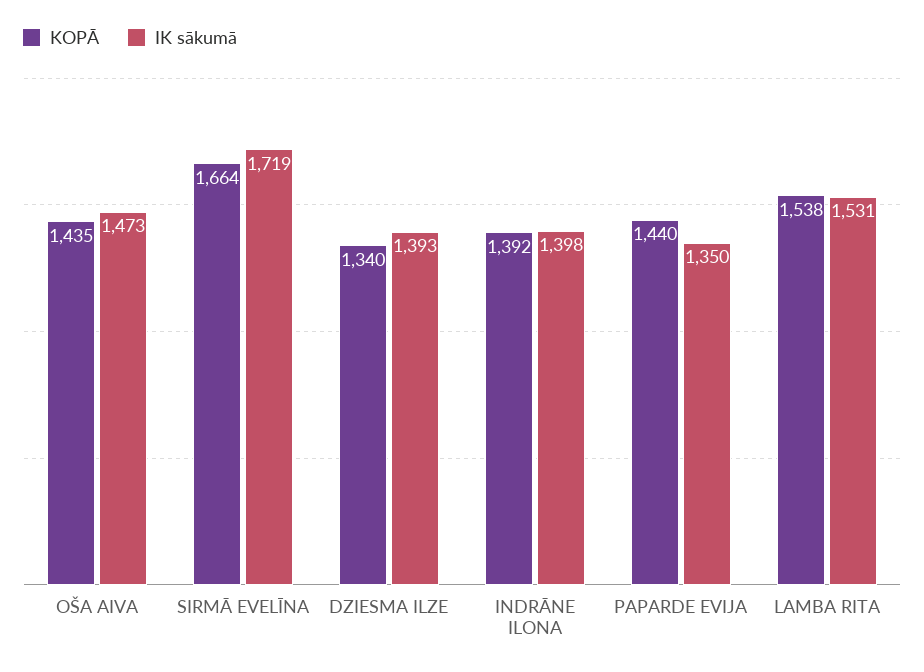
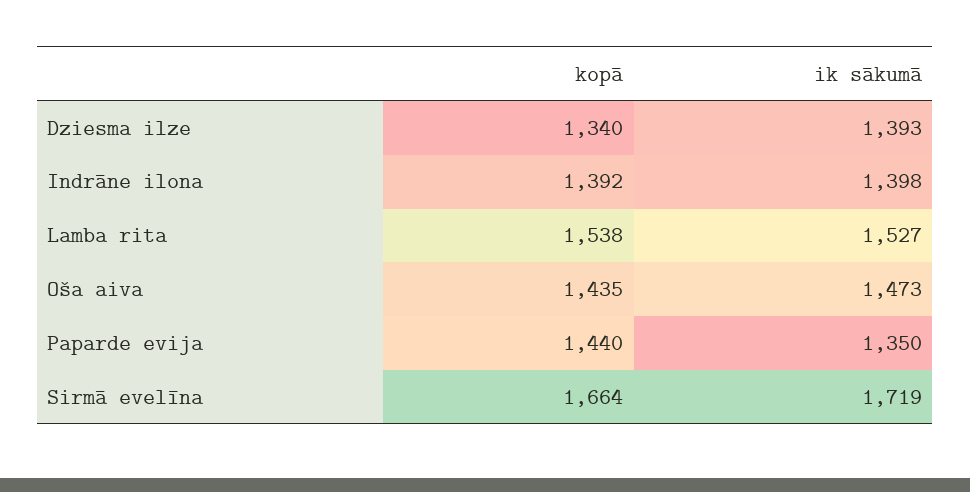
IK sākumā, LAMBA RITA: 1531 -> 1527

